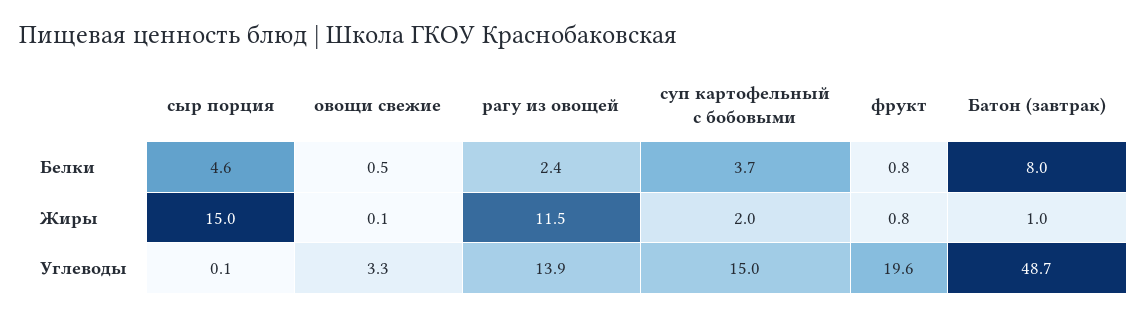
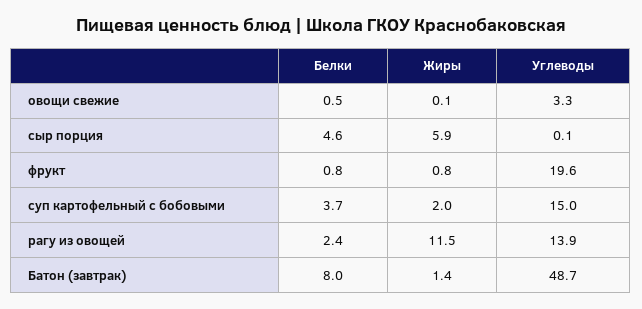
сыр порция, Жиры: 15 -> 5.9
Батон (завтрак), Жиры: 1 -> 1.4

